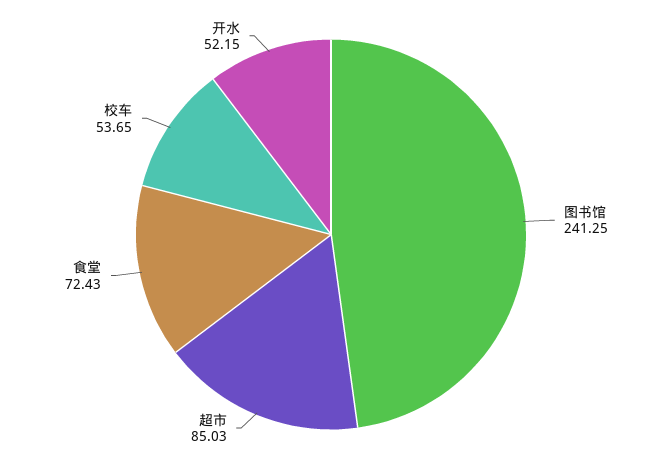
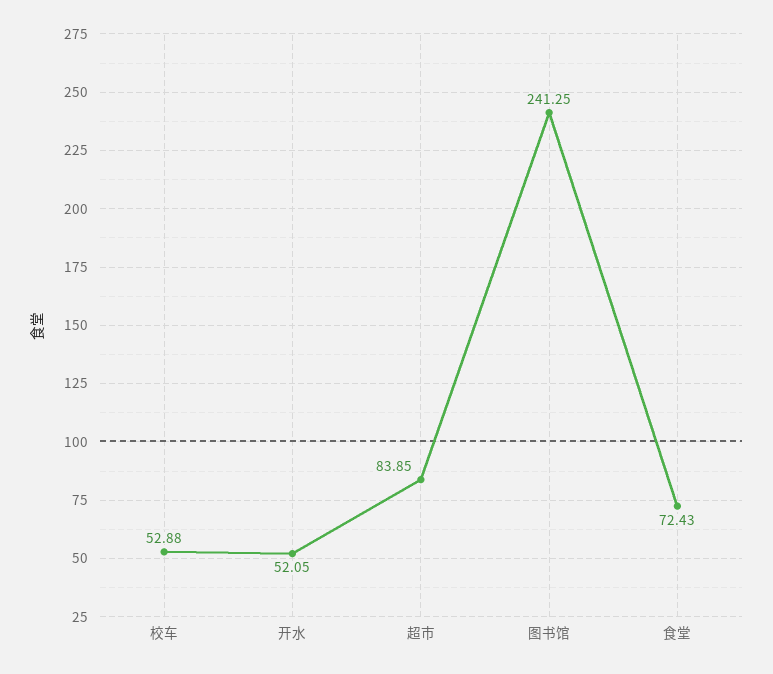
超市: 85.03 -> 83.85
校车: 53.65 -> 52.88
开水: 52.15 -> 52.05

